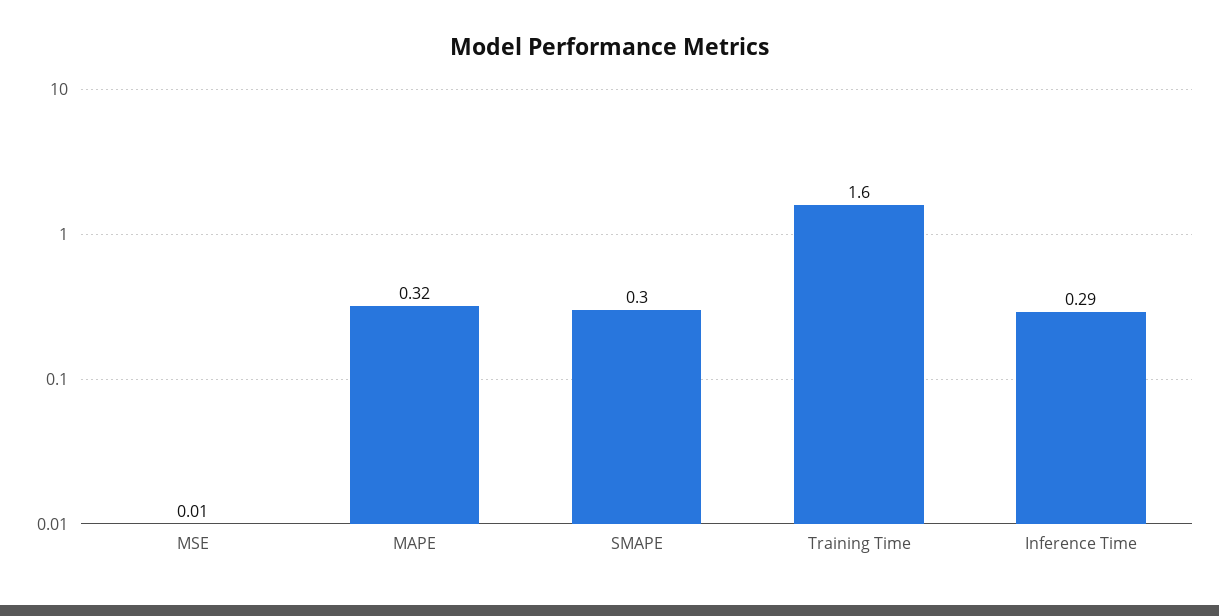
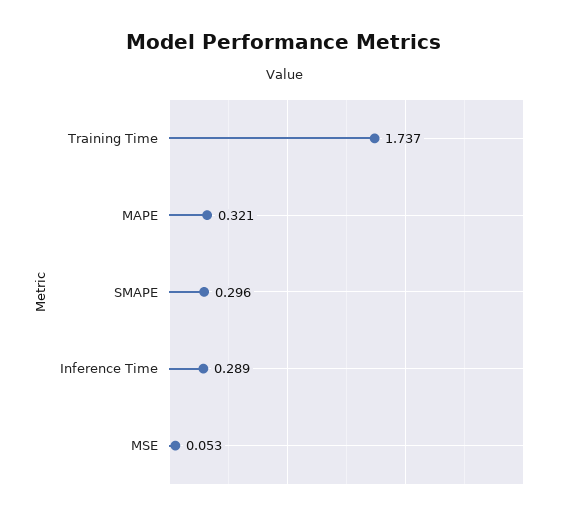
MSE: 0.01 -> 0.053
Training Time: 1.6 -> 1.737

